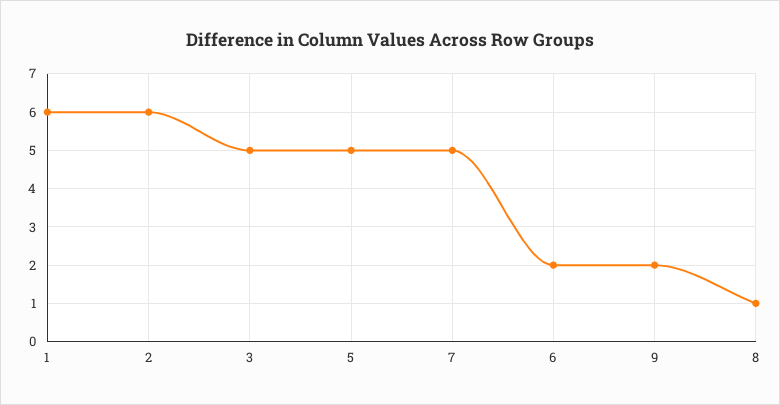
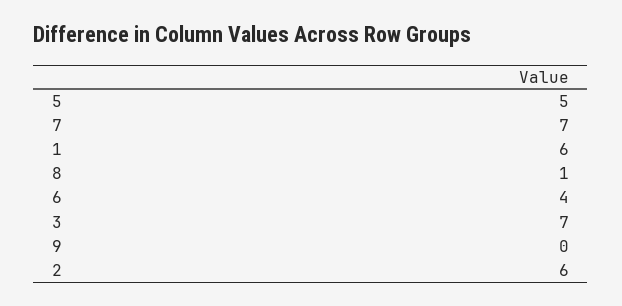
3: 5 -> 7
7: 5 -> 7
6: 2 -> 4
9: 2 -> 0

